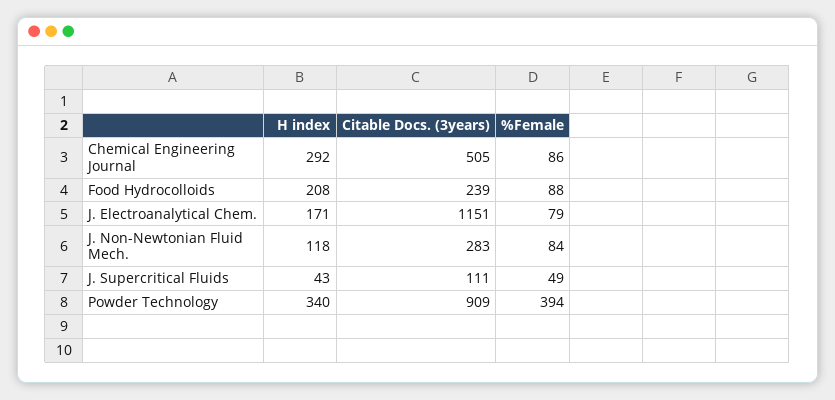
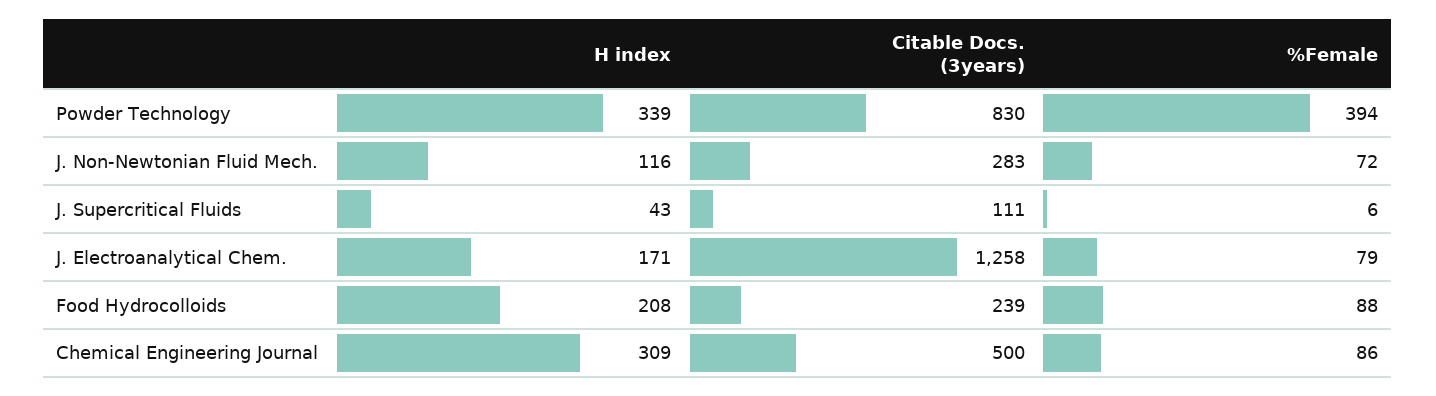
H index, Chemical Engineering Journal: 292 -> 309
Citable Docs. (3years), Chemical Engineering Journal: 505 -> 500
Citable Docs. (3years), J. Electroanalytical Chem.: 1151 -> 1258
H index, J. Non-Newtonian Fluid Mech.: 118 -> 116
%Female, J. Non-Newtonian Fluid Mech.: 84 -> 72
%Female, J. Supercritical Fluids: 49 -> 6
H index, Powder Technology: 340 -> 339
Citable Docs. (3years), Powder Technology: 909 -> 830

